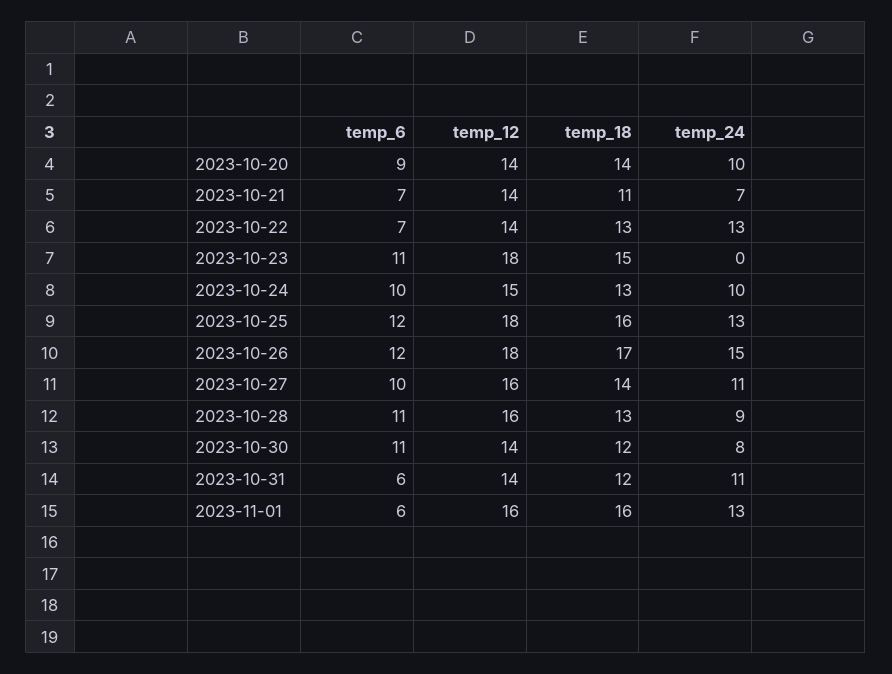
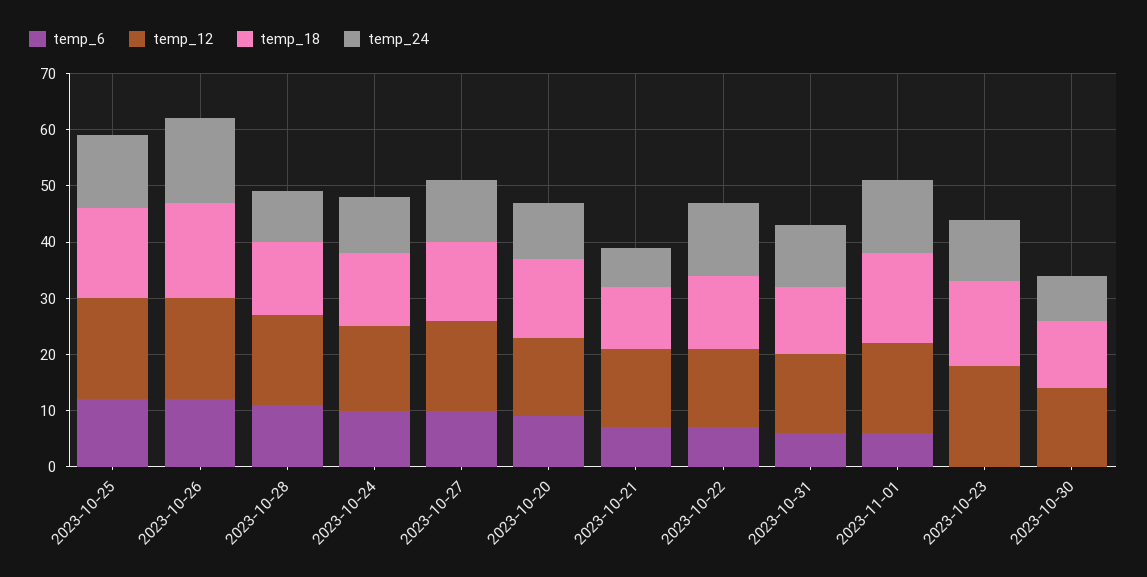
temp_6, 2023-10-23: 11 -> 0
temp_24, 2023-10-23: 0 -> 10
temp_6, 2023-10-30: 11 -> 0

